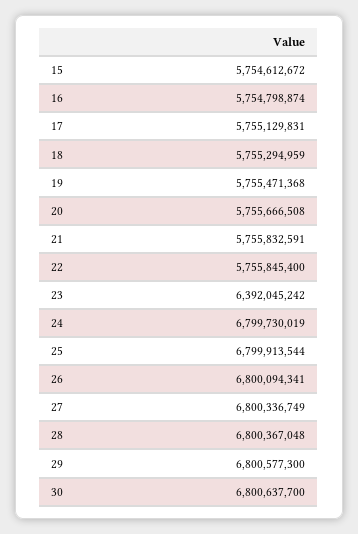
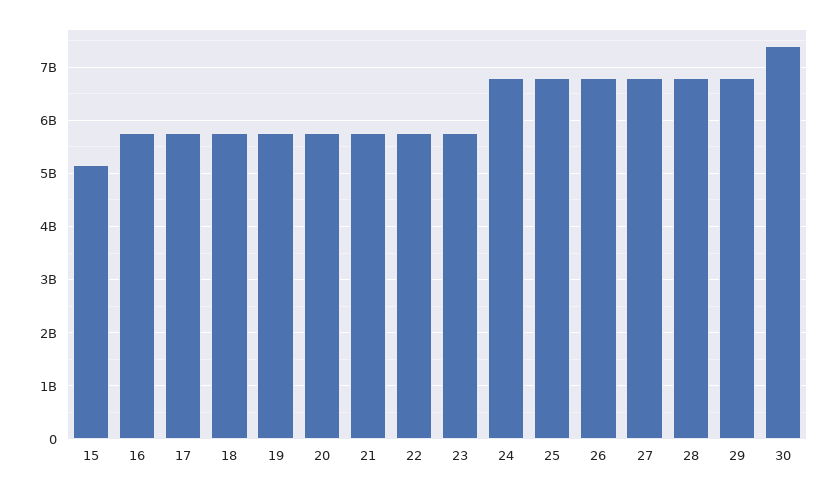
15: 5754612672 -> 5200000000
23: 6392045242 -> 5800000000
30: 6800637700 -> 7400000000

